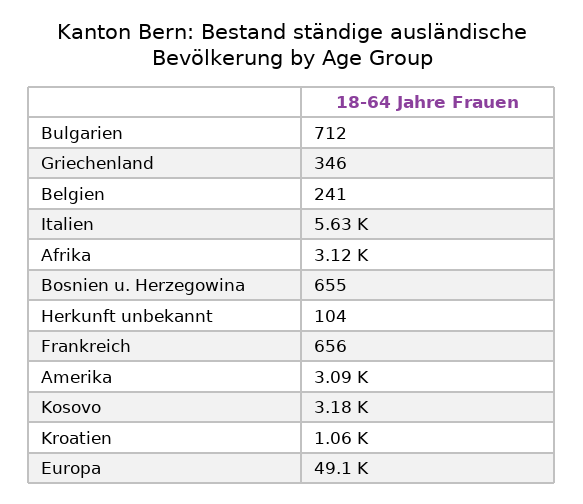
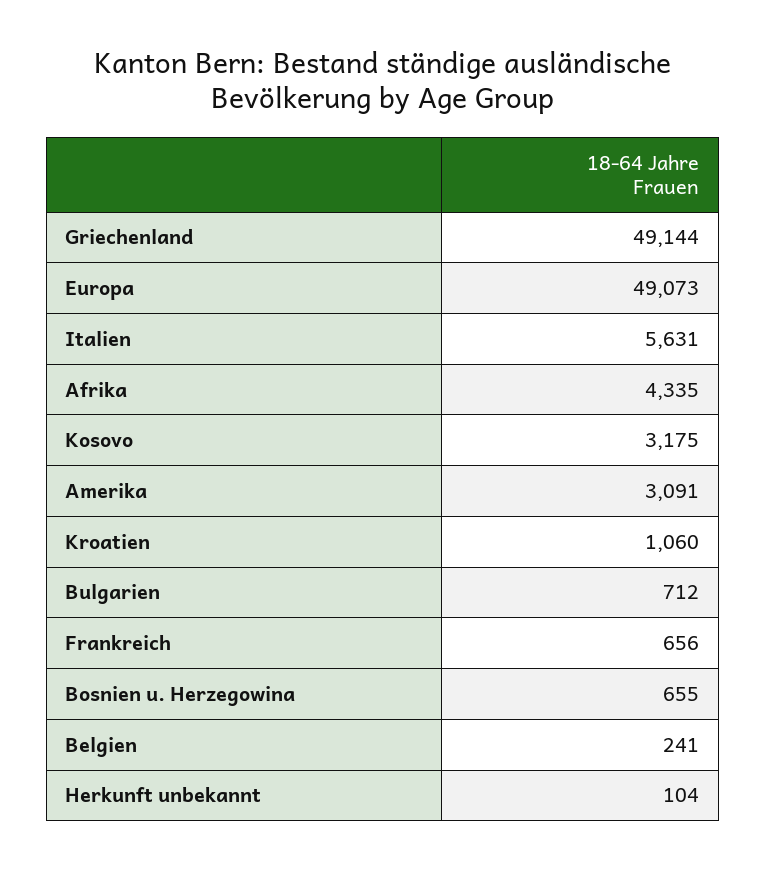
Griechenland: 346 -> 49144
Afrika: 3120 -> 4335

